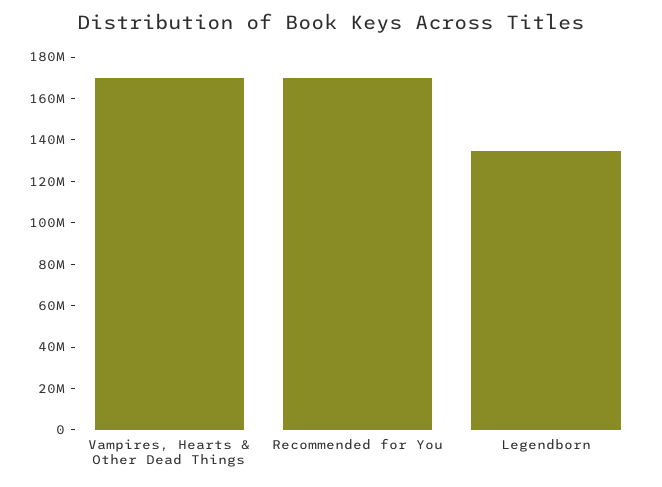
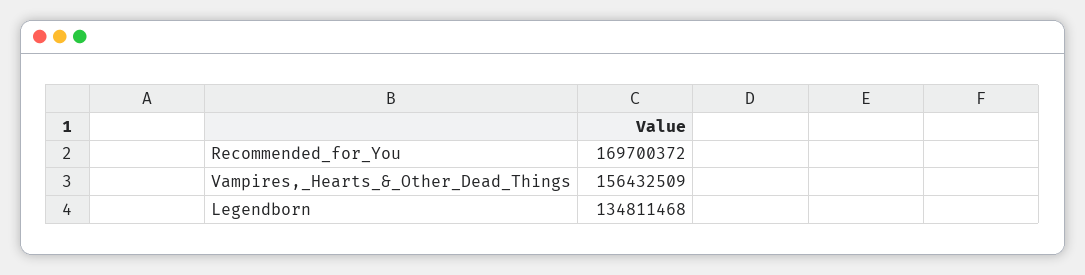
Vampires, Hearts & Other Dead Things: 170000000 -> 156432509

